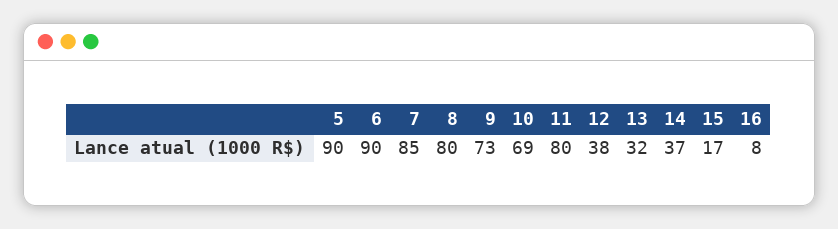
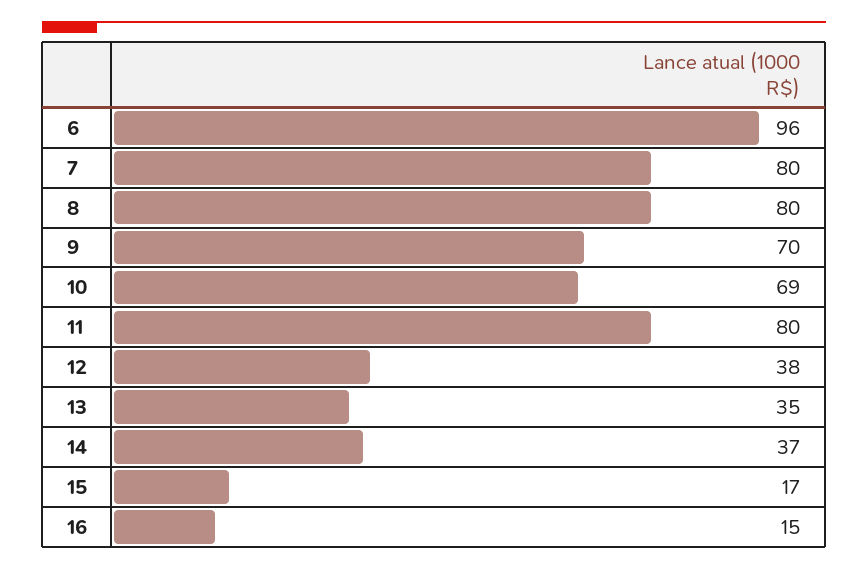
5: 90 -> none
6: 90 -> 96
7: 85 -> 80
9: 73 -> 70
13: 32 -> 35
16: 8 -> 15

